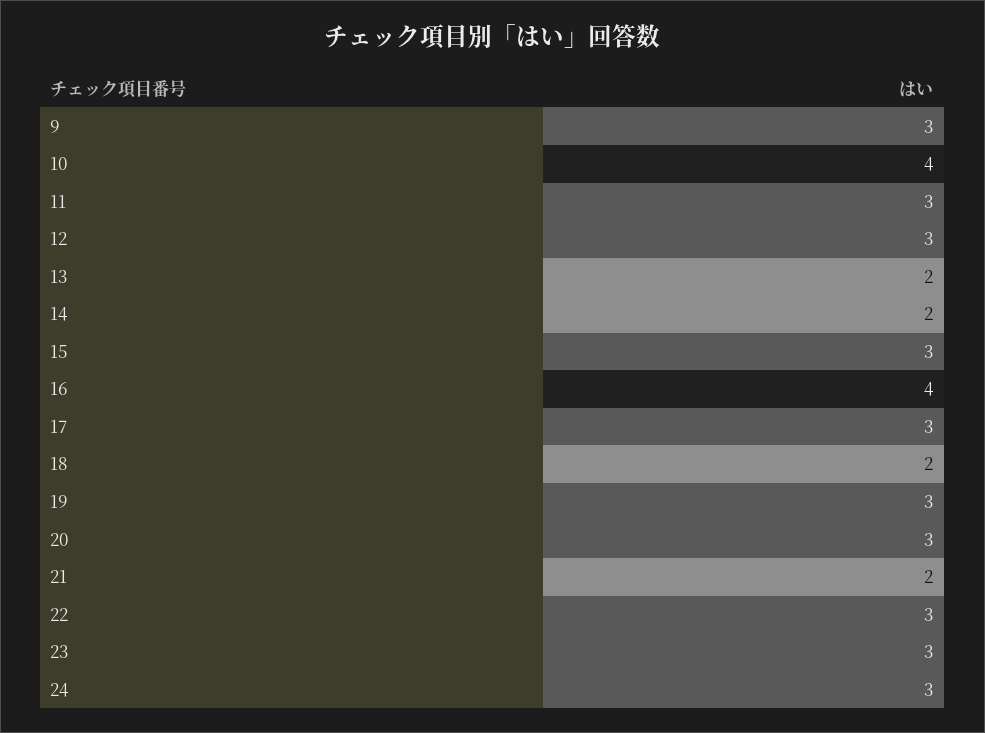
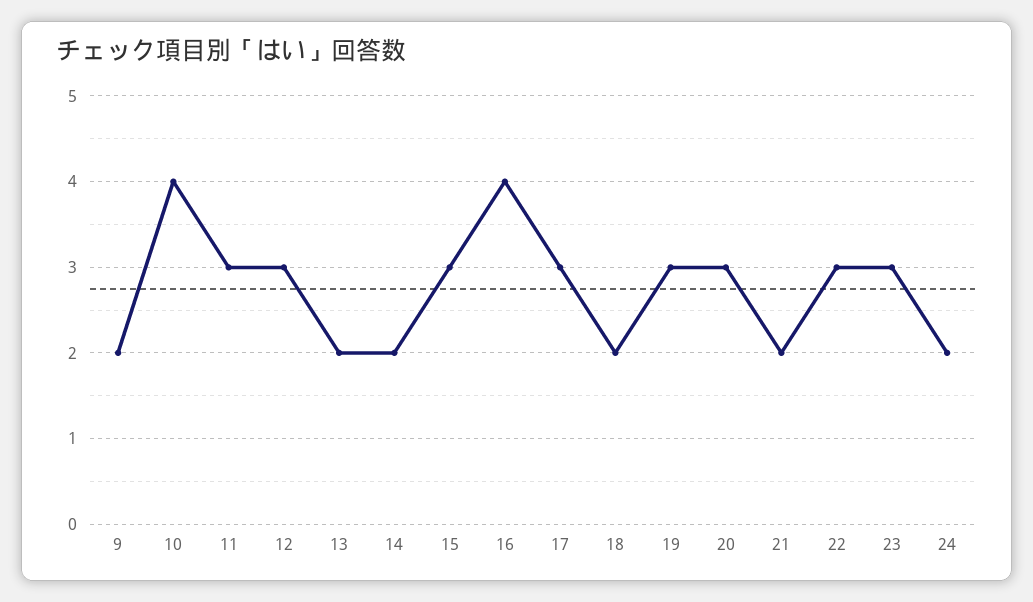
9: 3 -> 2
24: 3 -> 2

